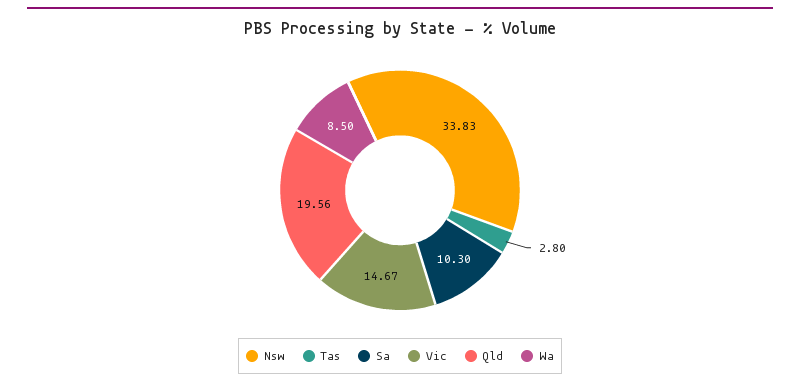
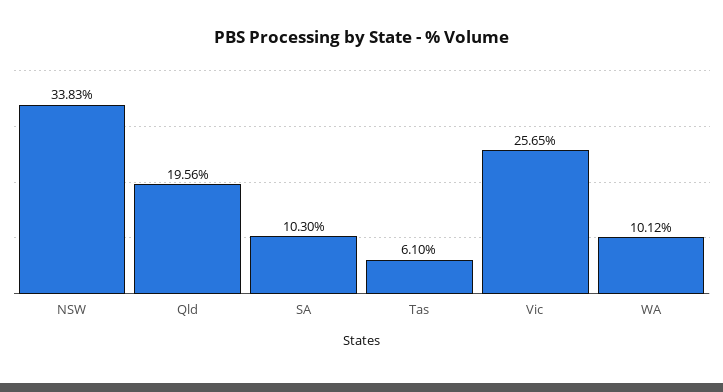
Tas: 2.8 -> 6.1
Vic: 14.67 -> 25.65
Wa: 8.5 -> 10.12

